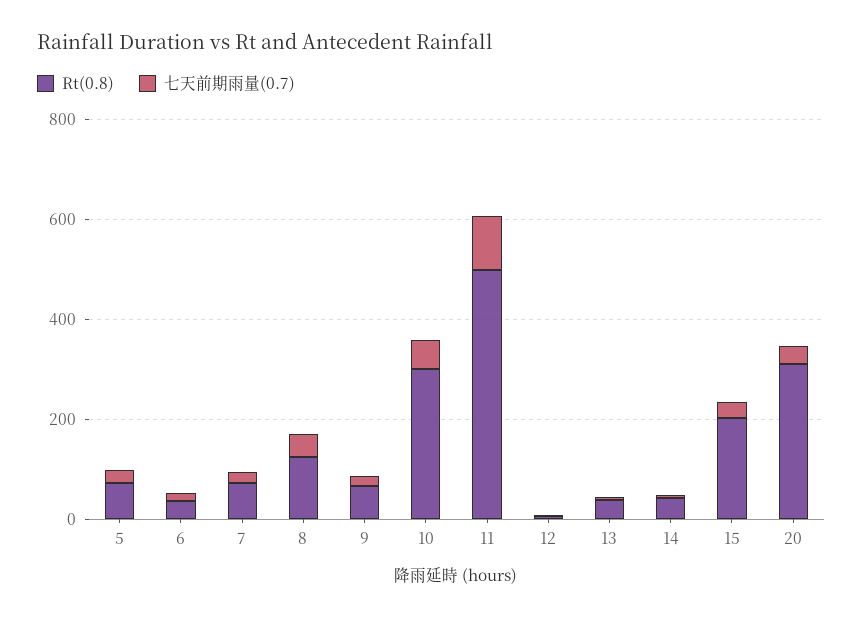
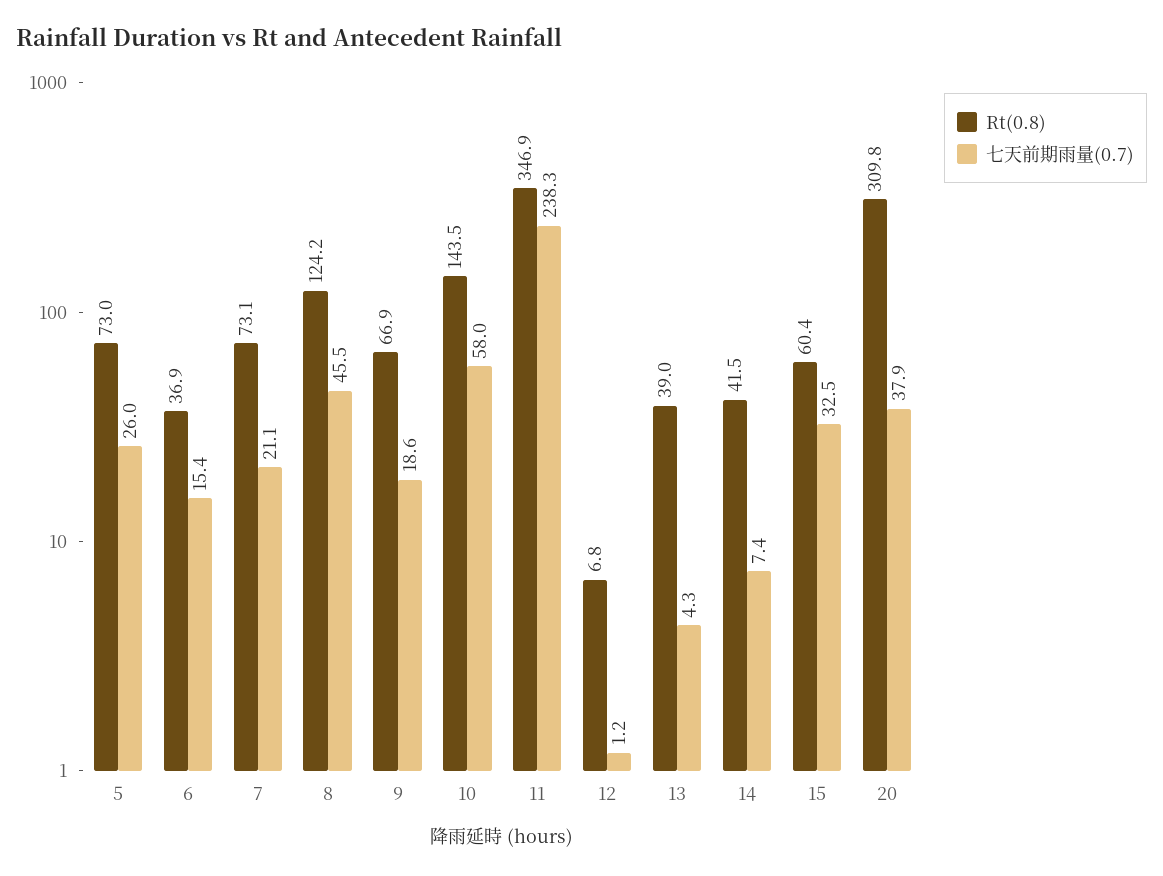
Rt(0.8), 10: 300 -> 143.5
Rt(0.8), 11: 500 -> 346.9
七天前期雨量(0.7), 11: 100 -> 238.3
Rt(0.8), 15: 200 -> 60.4

